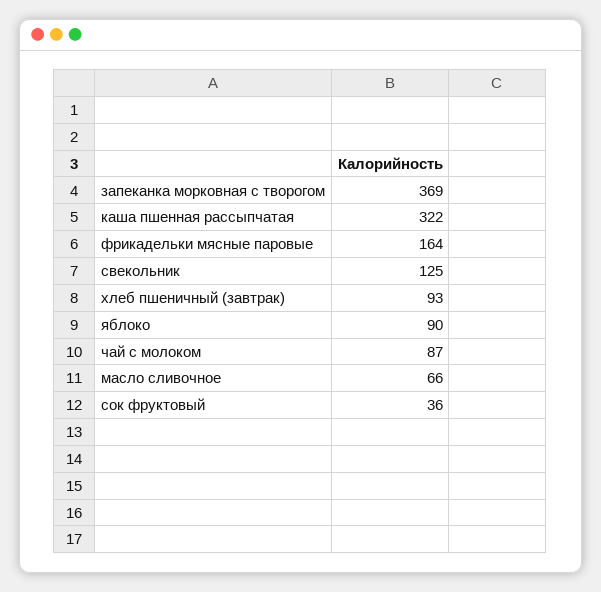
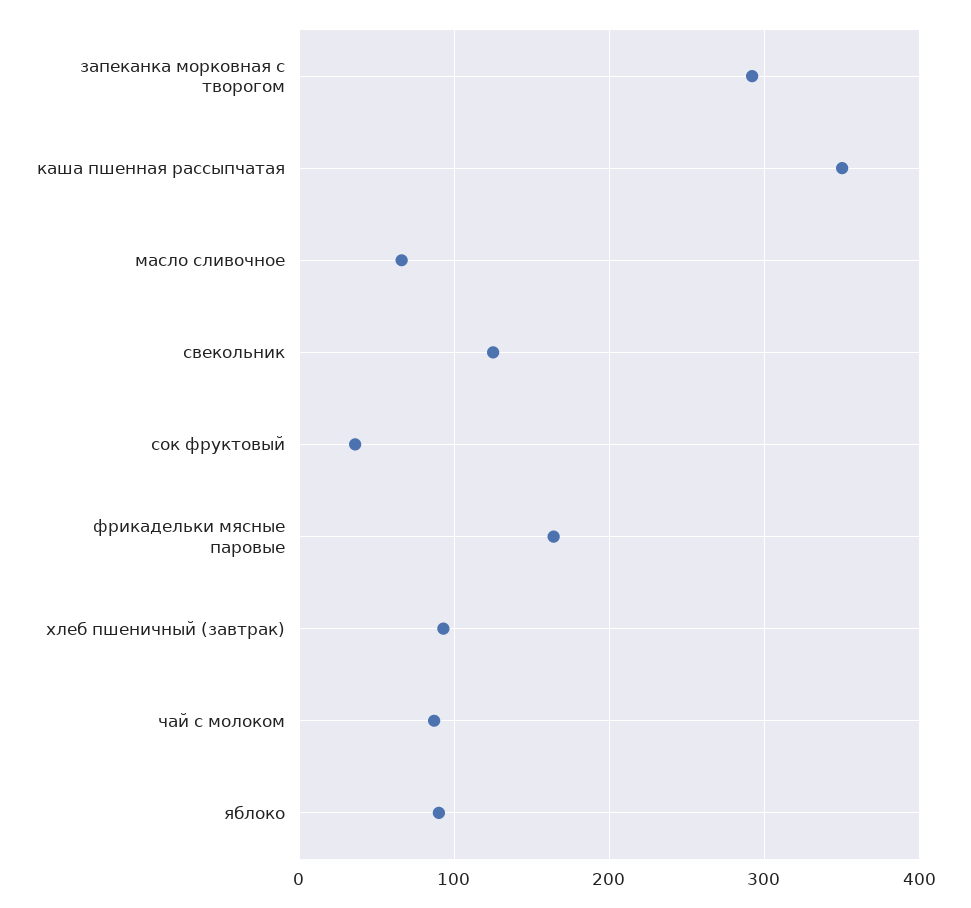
запеканка морковная с творогом: 369 -> 290
каша пшенная рассыпчатая: 322 -> 350

